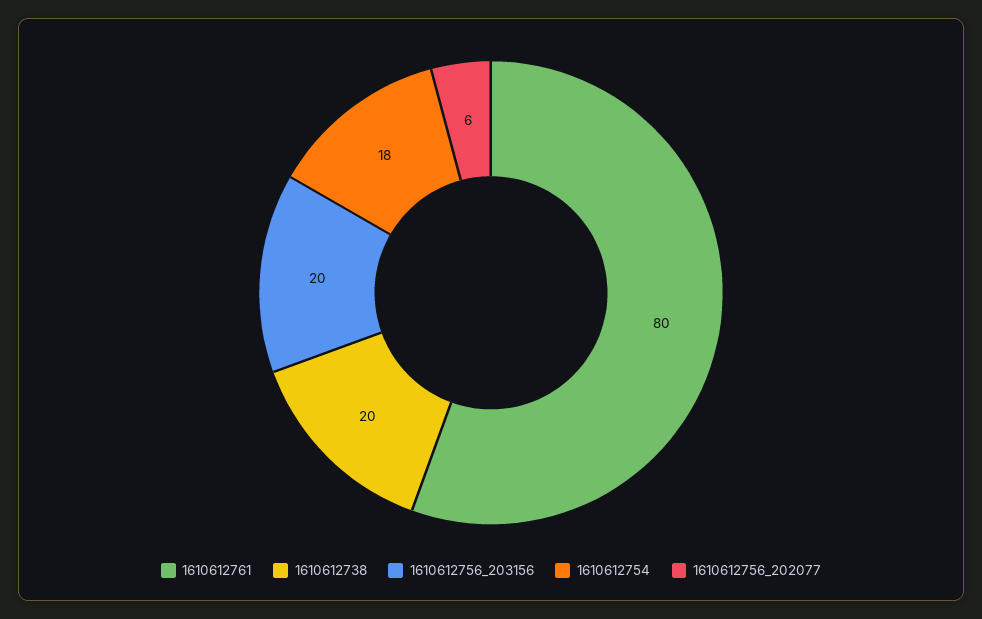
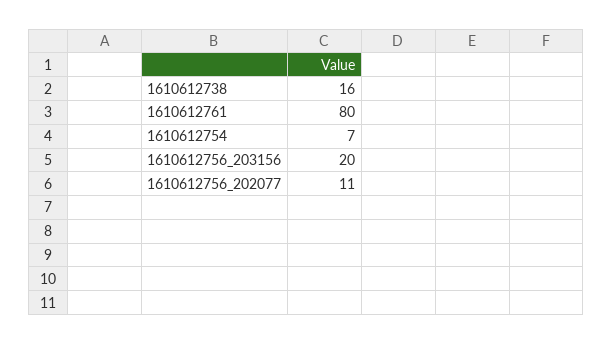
1610612738: 20 -> 16
1610612754: 18 -> 7
1610612756_202077: 6 -> 11

